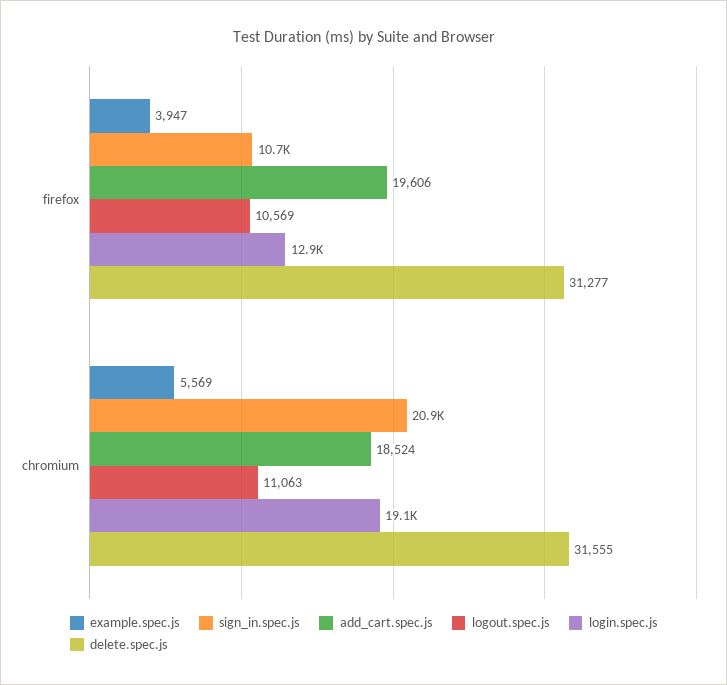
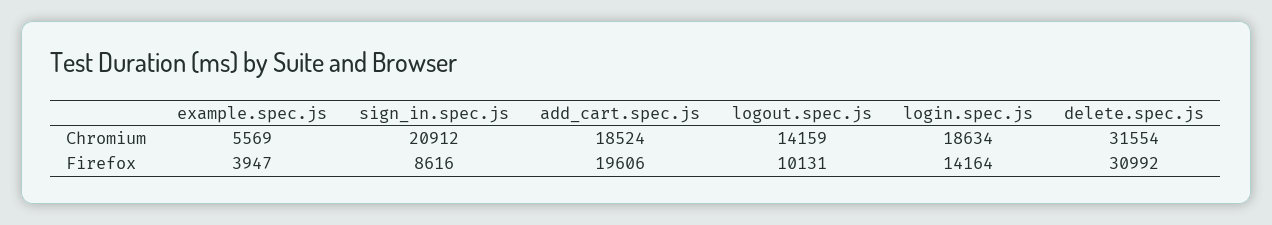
sign_in.spec.js, firefox: 10700 -> 8616
logout.spec.js, firefox: 10569 -> 10131
login.spec.js, firefox: 12900 -> 14164
delete.spec.js, firefox: 31277 -> 30992
logout.spec.js, chromium: 11063 -> 14159
login.spec.js, chromium: 19100 -> 18634
delete.spec.js, chromium: 31555 -> 31554

